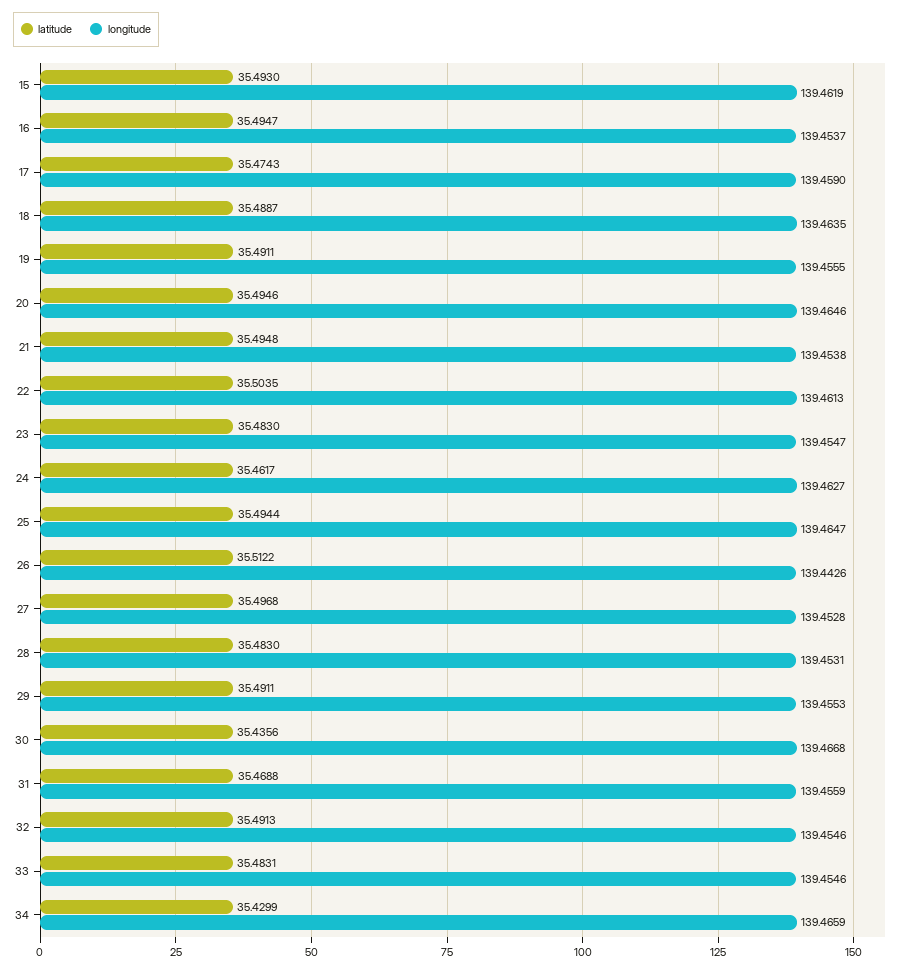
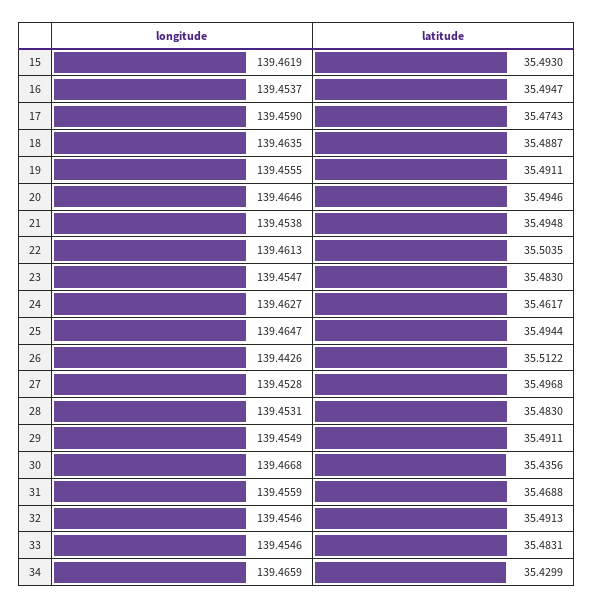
longitude, 29: 139.4553 -> 139.4549

